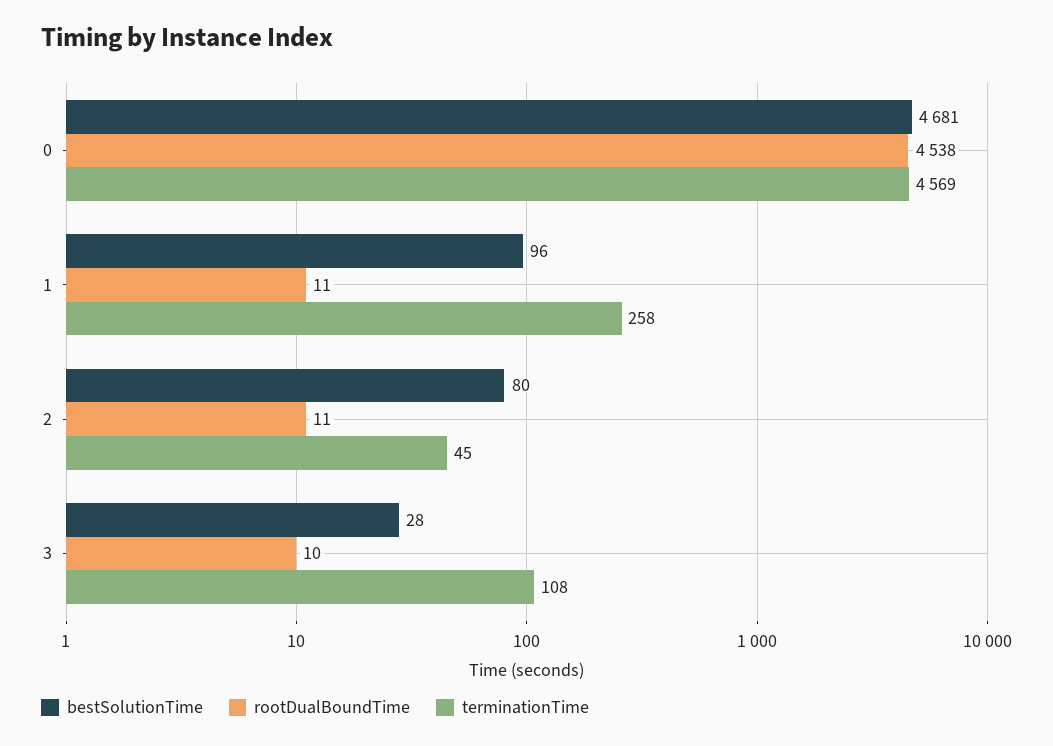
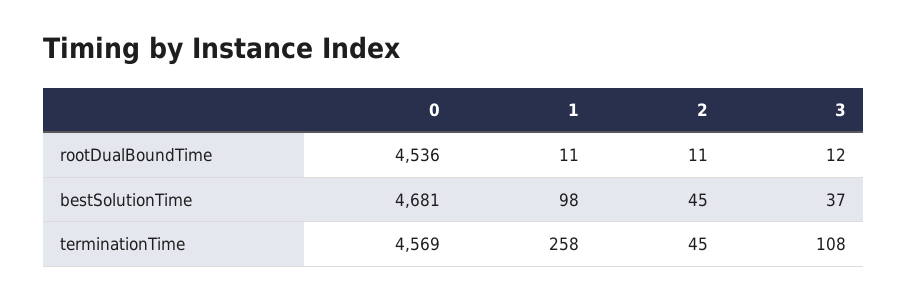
rootDualBoundTime, 0: 4538 -> 4536
bestSolutionTime, 1: 96 -> 98
bestSolutionTime, 2: 80 -> 45
bestSolutionTime, 3: 28 -> 37
rootDualBoundTime, 3: 10 -> 12

